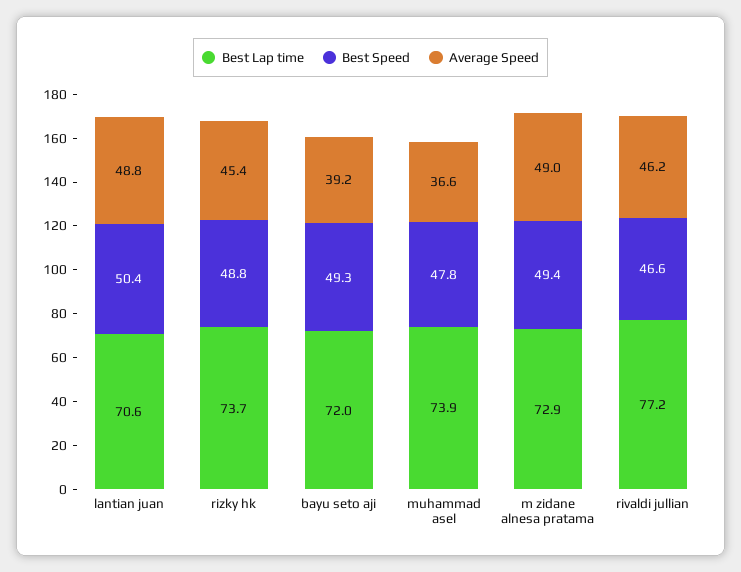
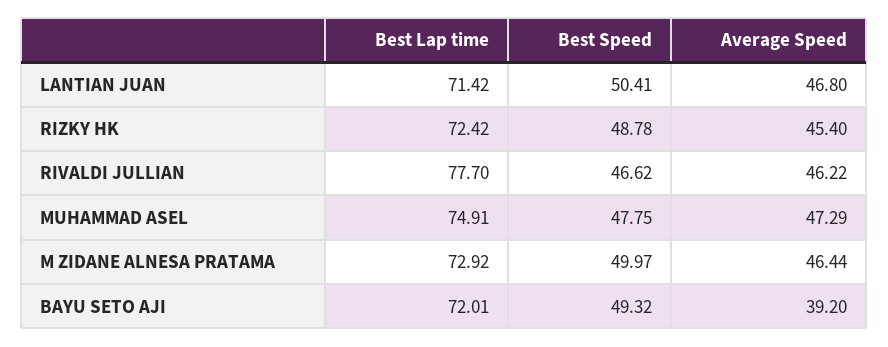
Best Lap time, lantian juan: 70.6 -> 71.42
Average Speed, lantian juan: 48.8 -> 46.8
Best Lap time, rizky hk: 73.7 -> 72.42
Best Lap time, muhammad asel: 73.9 -> 74.91
Average Speed, muhammad asel: 36.6 -> 47.29
Best Speed, m zidane alnesa pratama: 49.4 -> 49.97
Average Speed, m zidane alnesa pratama: 49 -> 46.44
Best Lap time, rivaldi jullian: 77.2 -> 77.7

